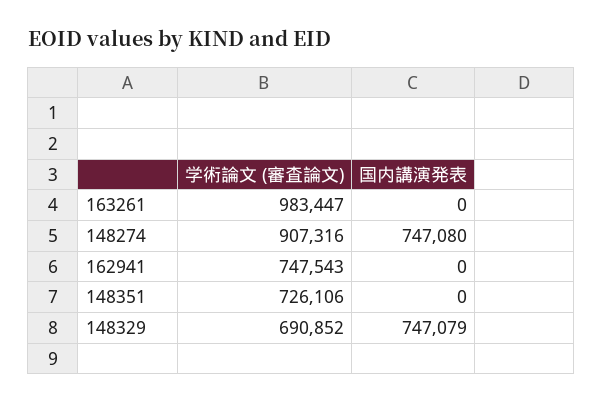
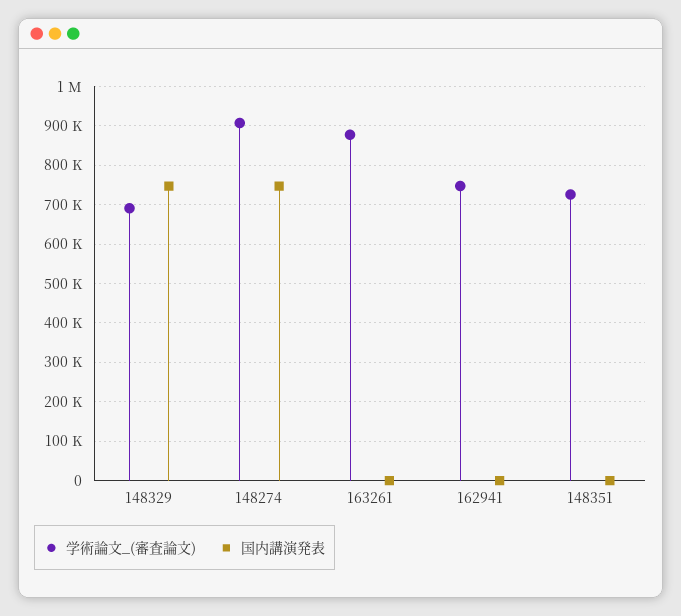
学術論文 (審査論文), 163261: 983447 -> 880000

